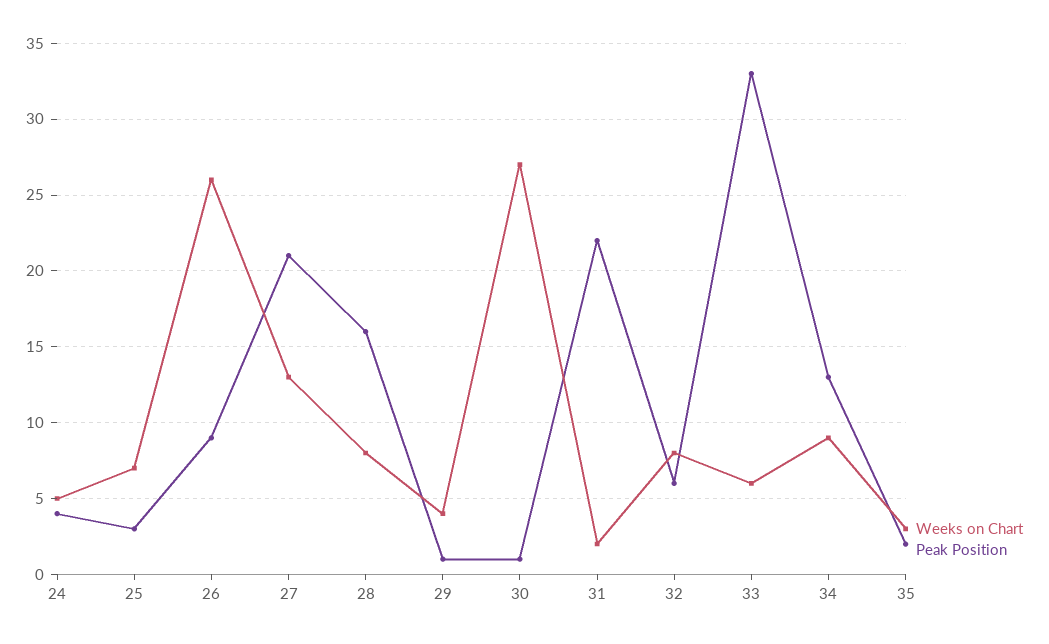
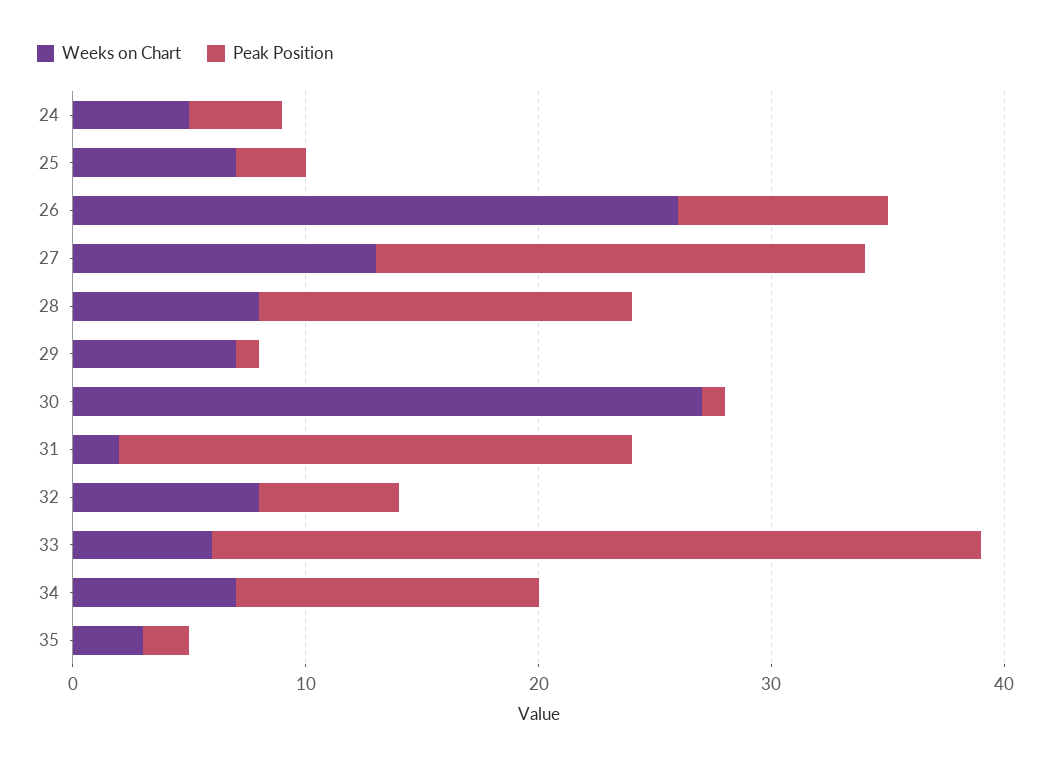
Weeks on Chart, 29: 4 -> 7
Weeks on Chart, 34: 9 -> 7

